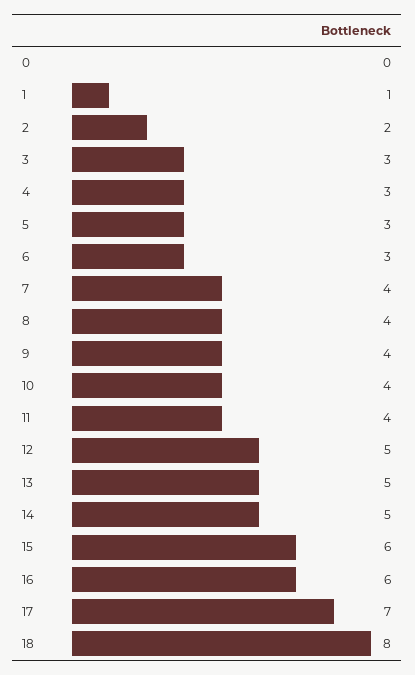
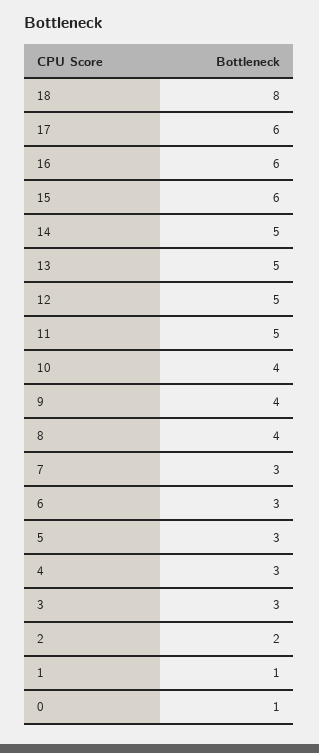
0: 0 -> 1
7: 4 -> 3
11: 4 -> 5
17: 7 -> 6

